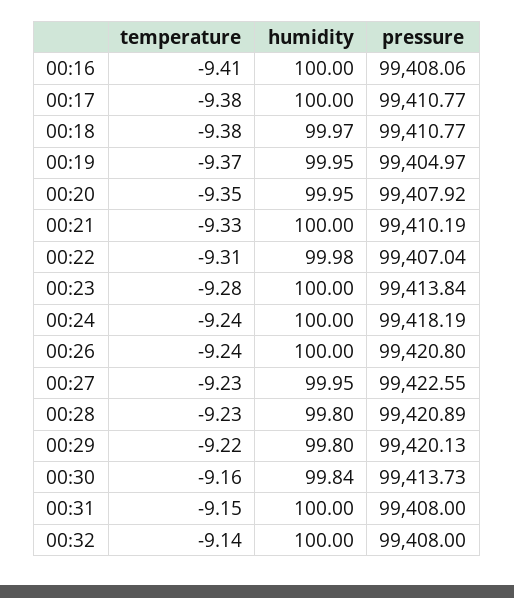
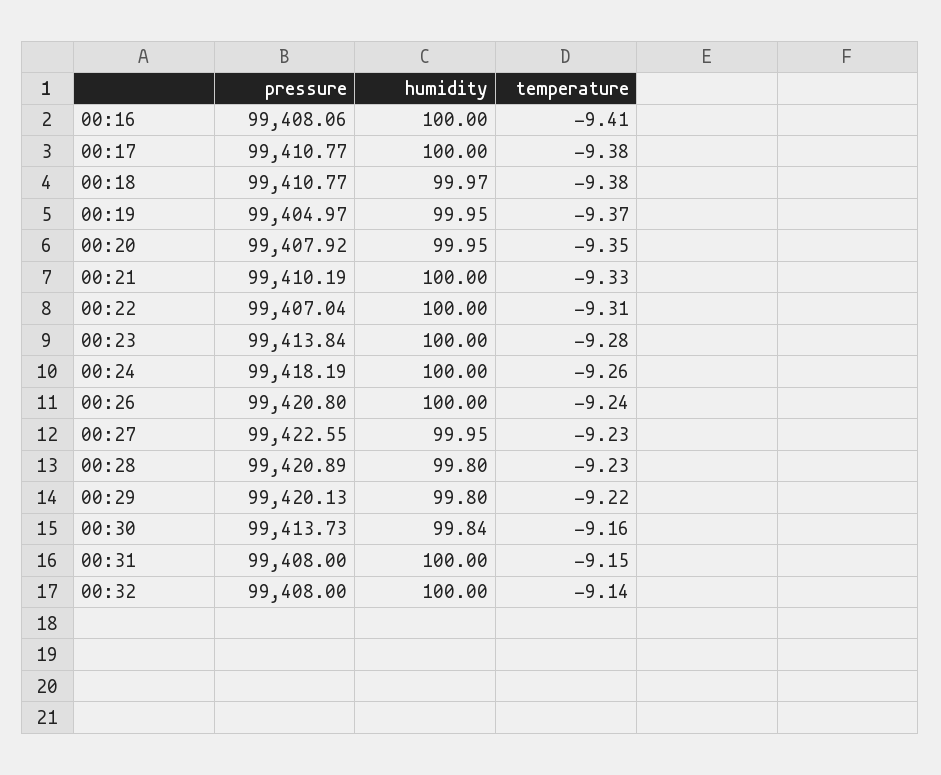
humidity, 00:22: 99.98 -> 100
temperature, 00:24: -9.24 -> -9.26

